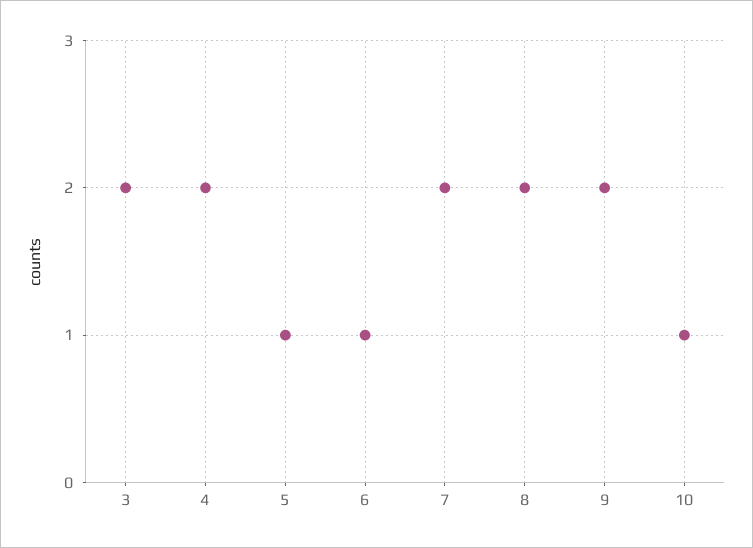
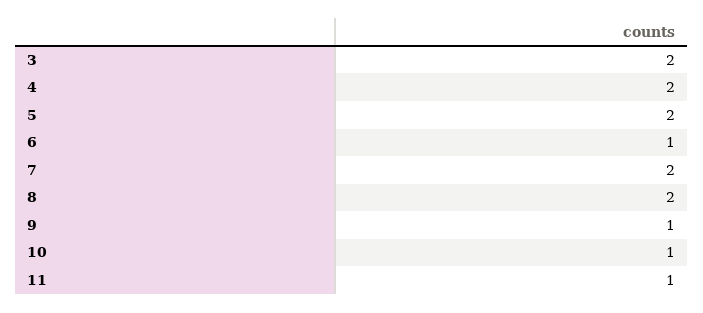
5: 1 -> 2
9: 2 -> 1
11: none -> 1

